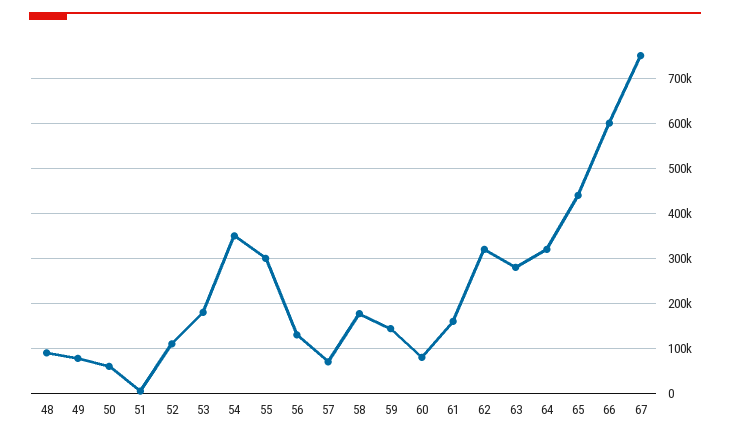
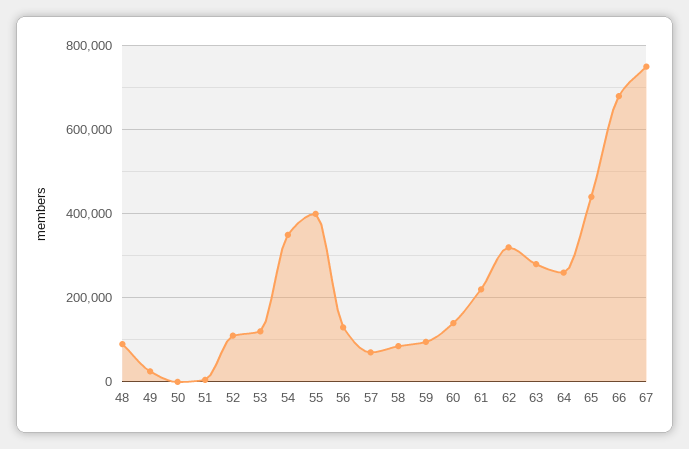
49: 80000 -> 20000
50: 60000 -> 0
53: 180000 -> 120000
55: 300000 -> 400000
58: 180000 -> 80000
59: 140000 -> 100000
60: 80000 -> 140000
61: 160000 -> 220000
64: 320000 -> 260000
66: 600000 -> 680000

